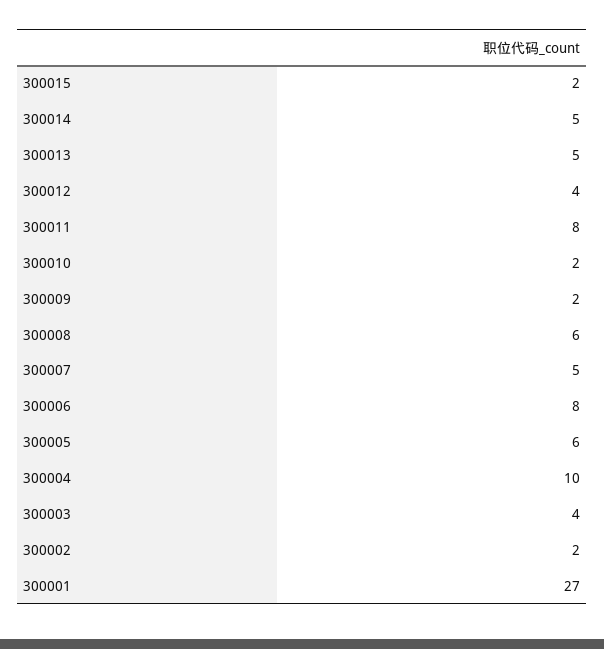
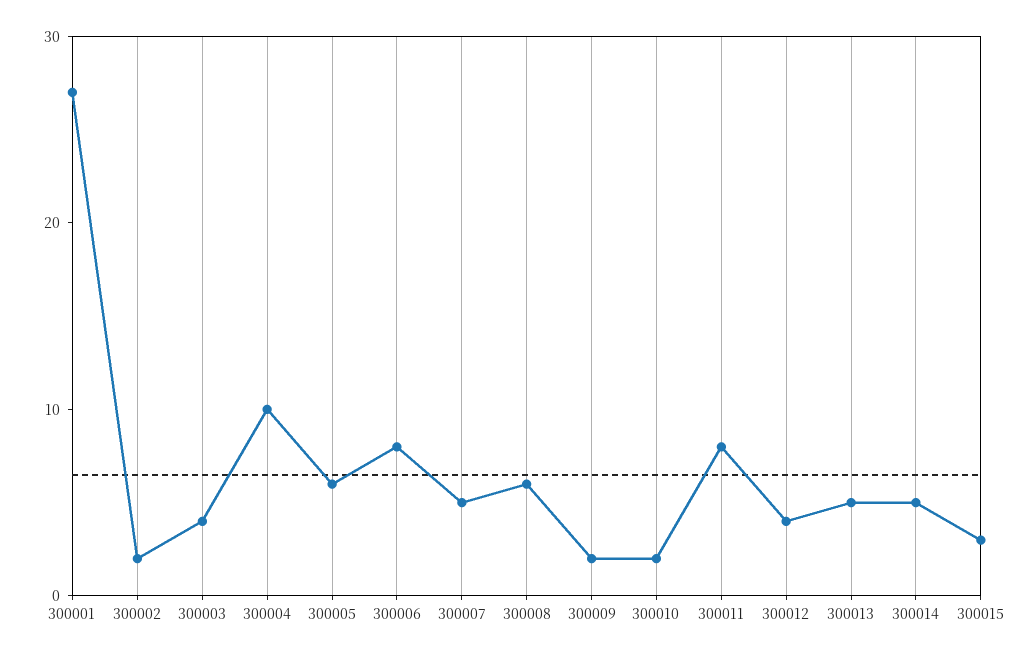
300015: 2 -> 3

